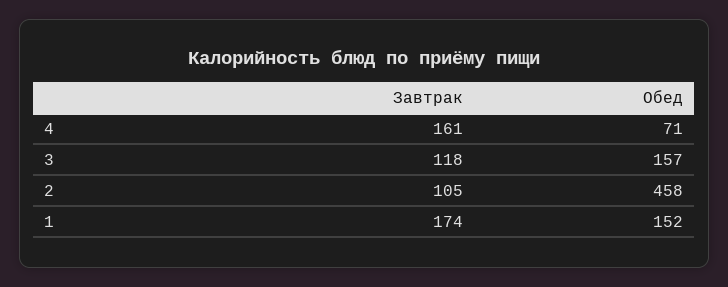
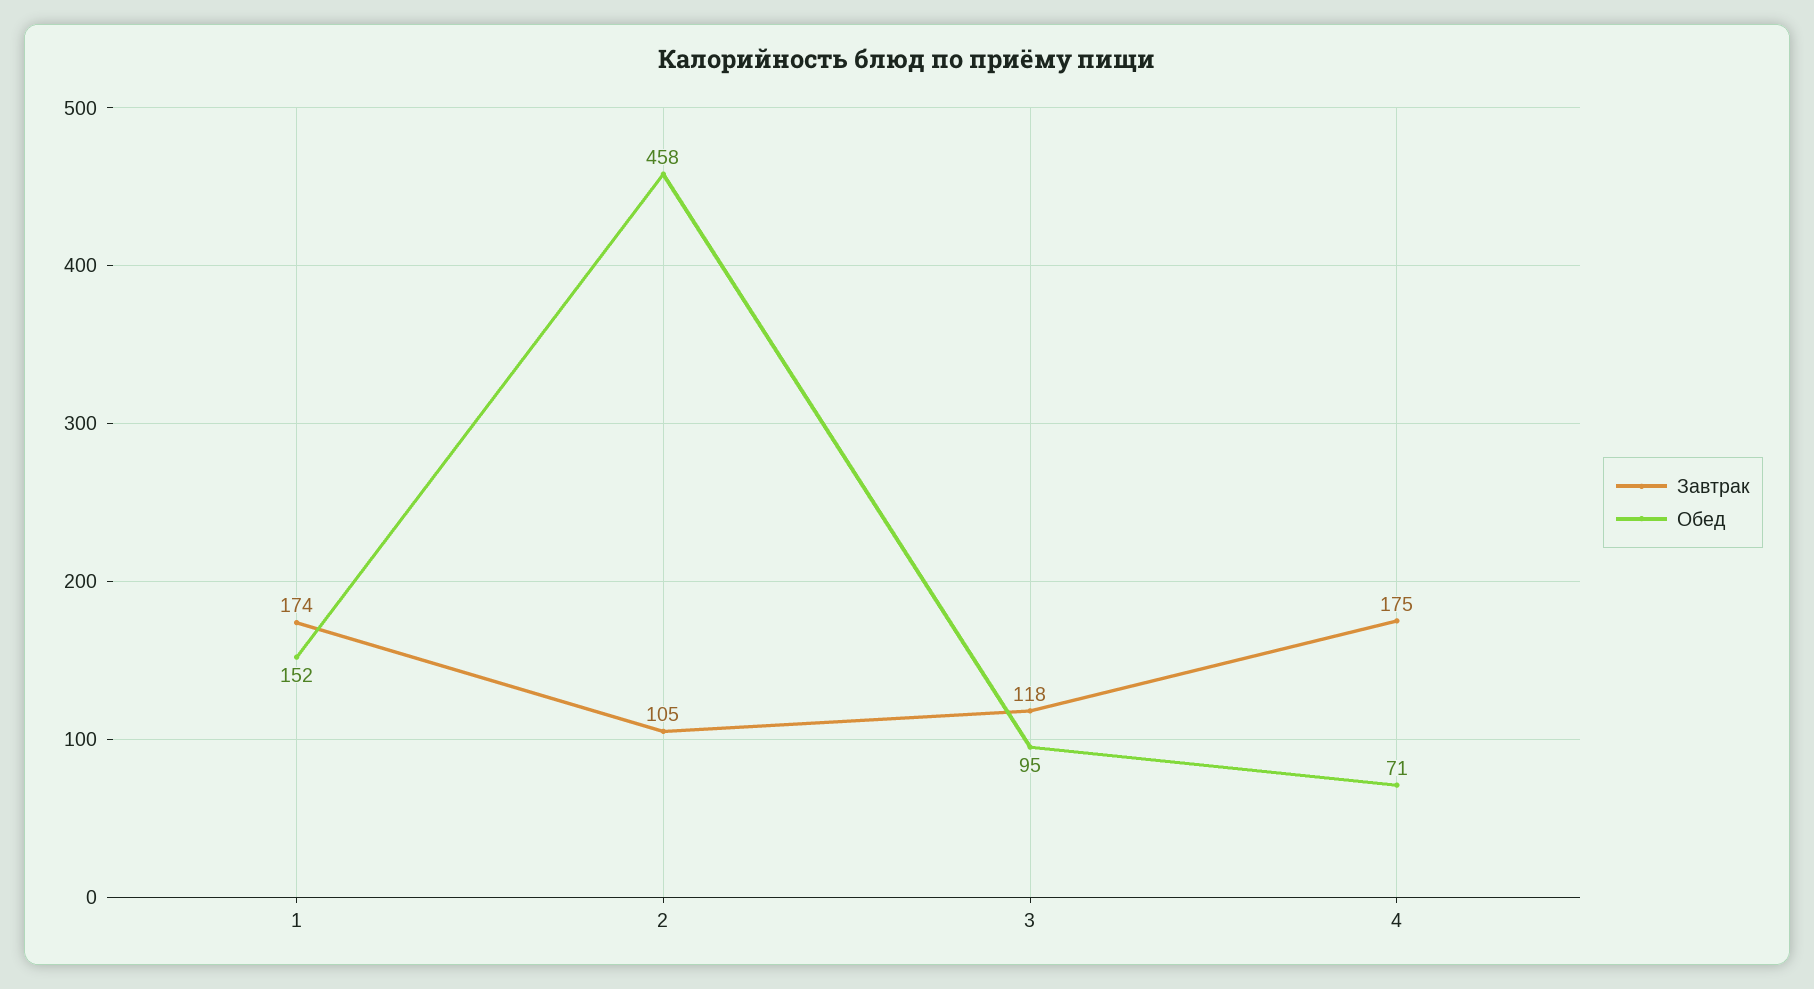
Завтрак, 4: 161 -> 175
Обед, 3: 157 -> 95

